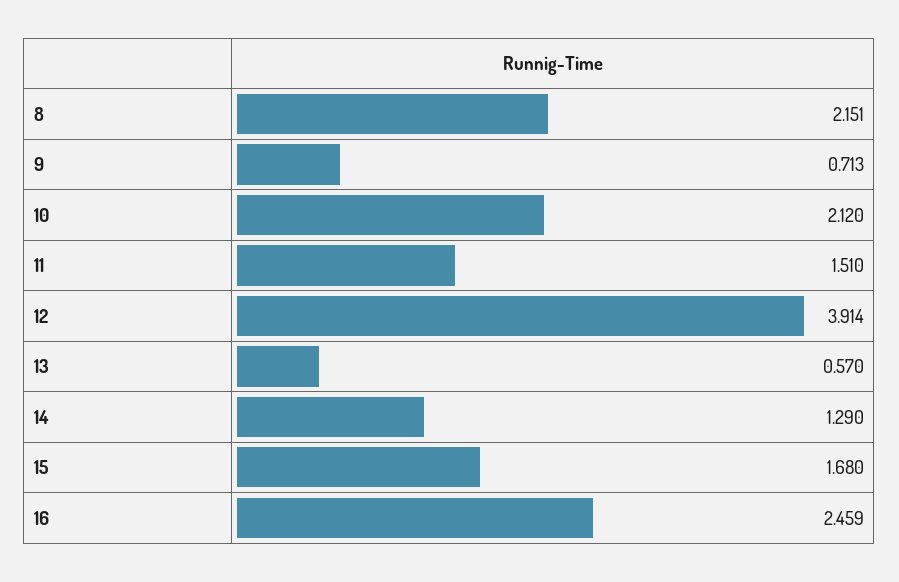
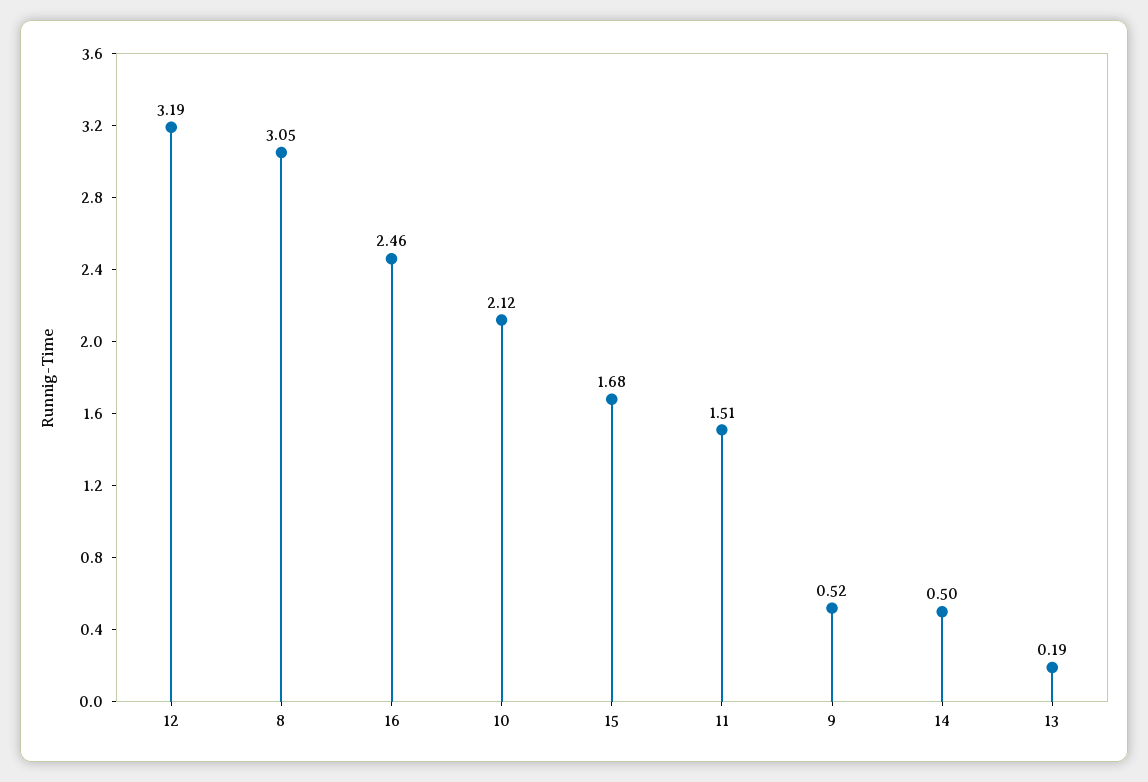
8: 2.151 -> 3.05
9: 0.713 -> 0.52
12: 3.914 -> 3.19
13: 0.57 -> 0.19
14: 1.29 -> 0.5

